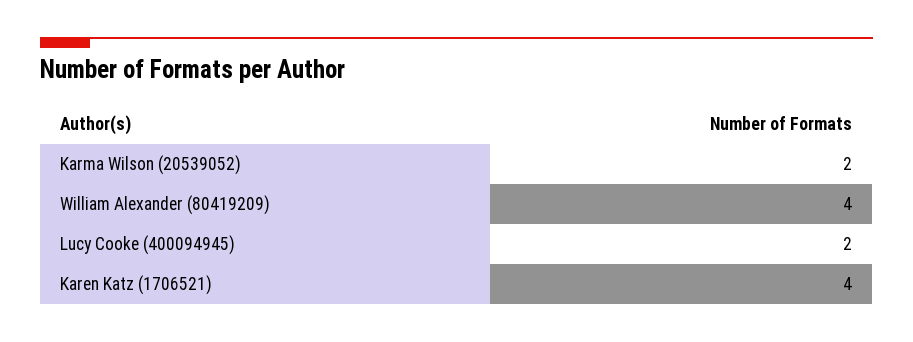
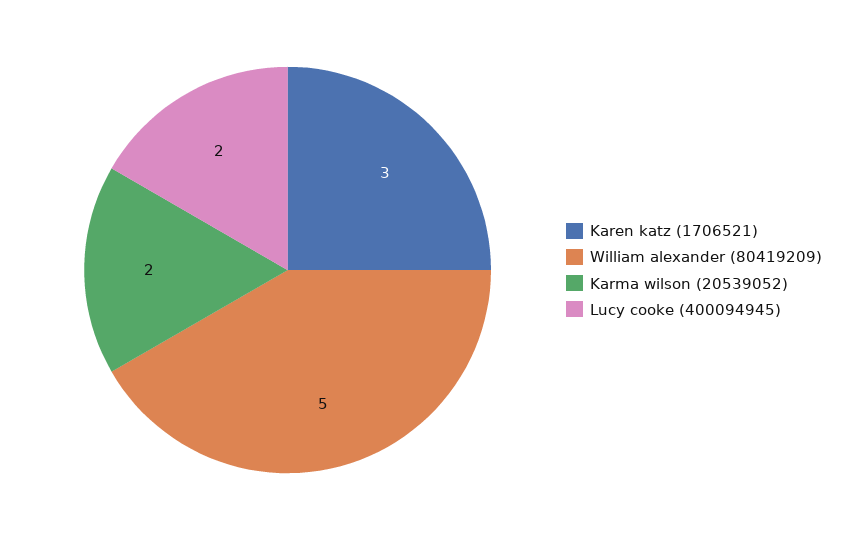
William Alexander (80419209): 4 -> 5
Karen Katz (1706521): 4 -> 3

